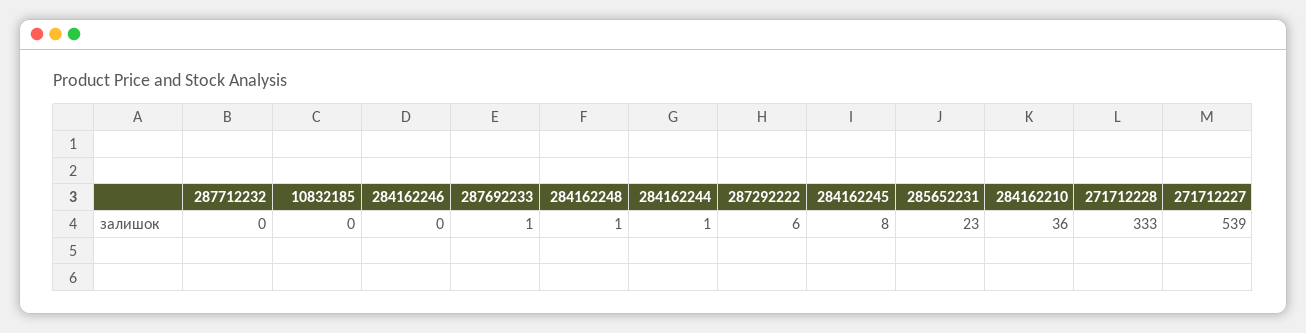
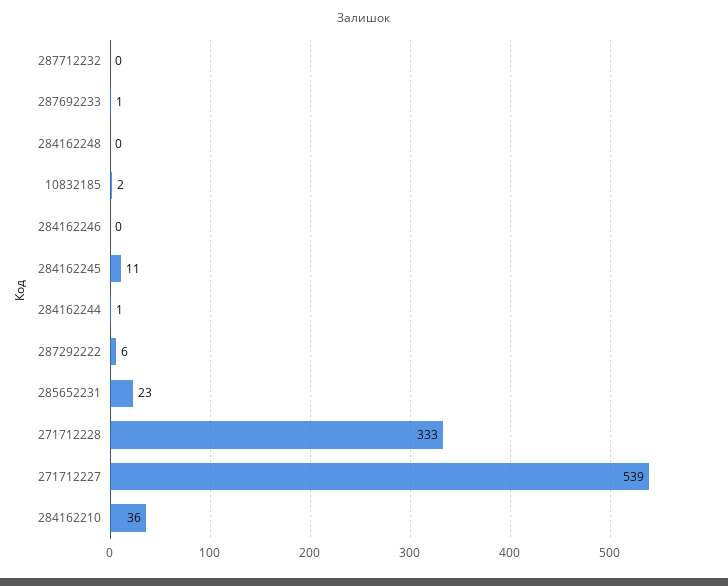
10832185: 0 -> 2
284162248: 1 -> 0
284162245: 8 -> 11

